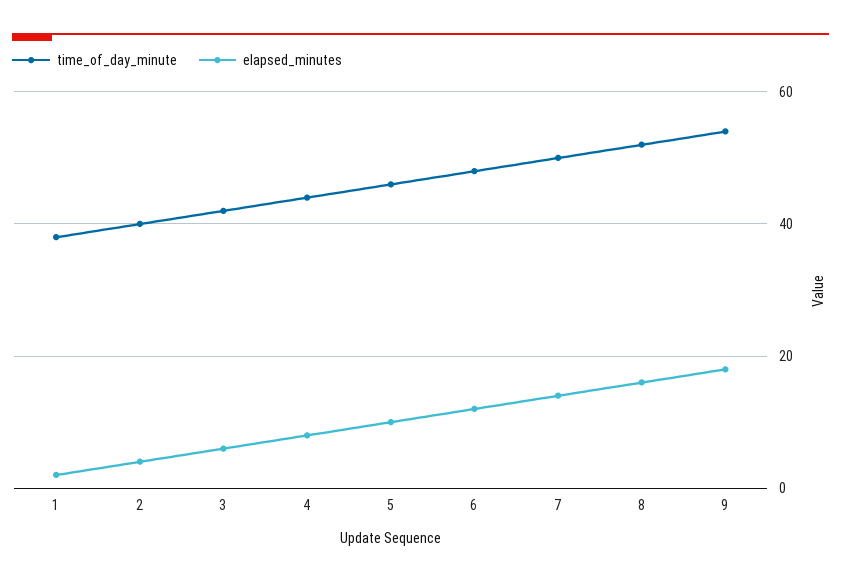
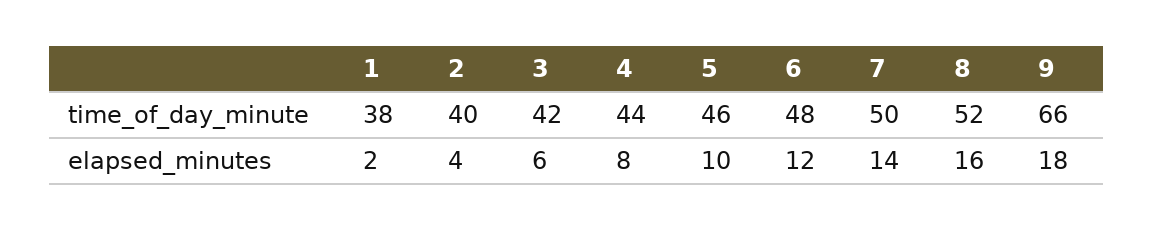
time_of_day_minute, 9: 55 -> 66

